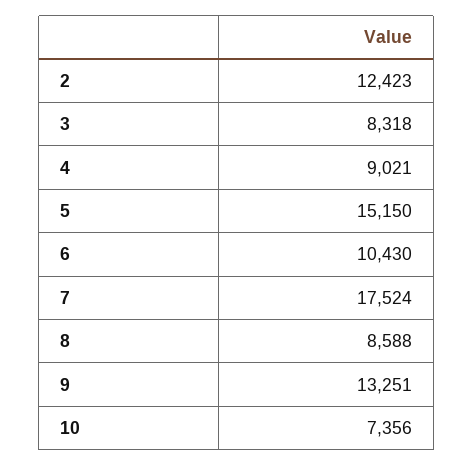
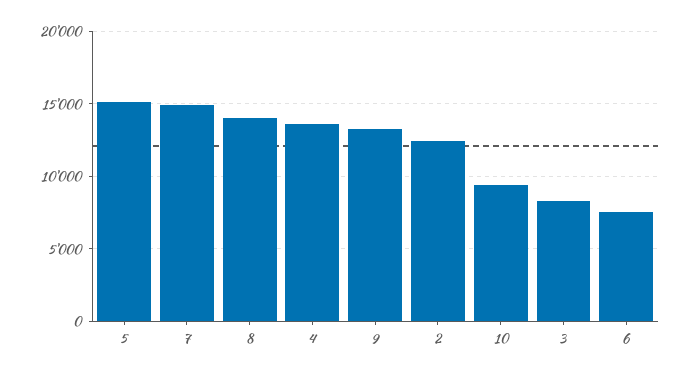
4: 9021 -> 13500
6: 10430 -> 7500
7: 17524 -> 15000
8: 8588 -> 14000
10: 7356 -> 9500

